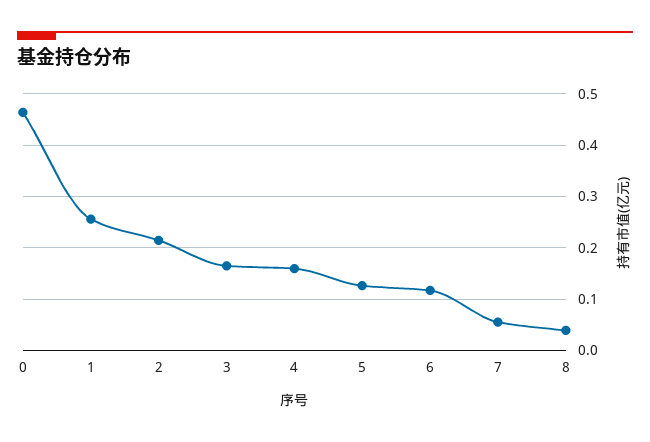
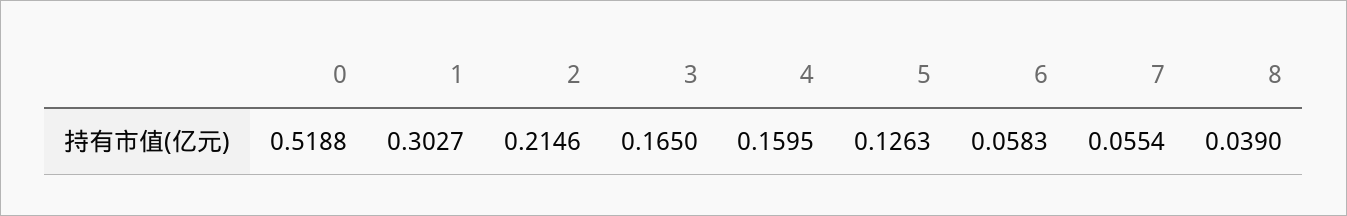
0: 0.46 -> 0.5188
1: 0.26 -> 0.3027
6: 0.12 -> 0.0583

